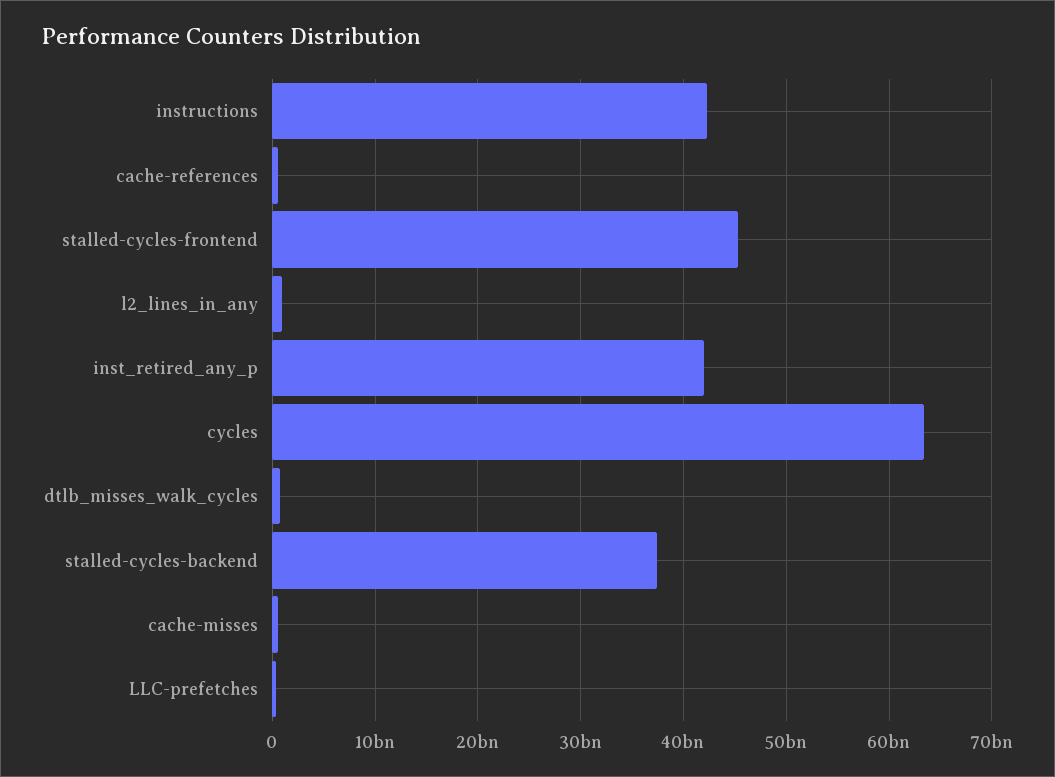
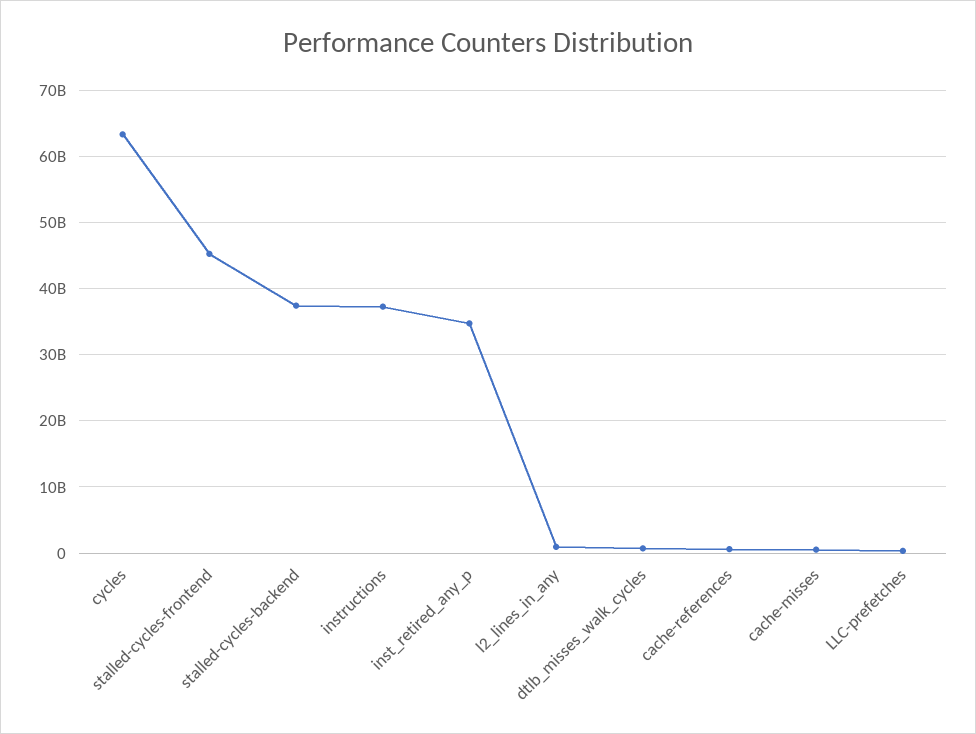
instructions: 42000000000 -> 37000000000
inst_retired_any_p: 42000000000 -> 35000000000

